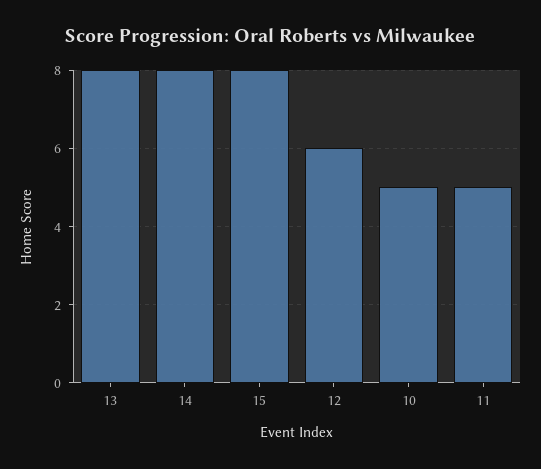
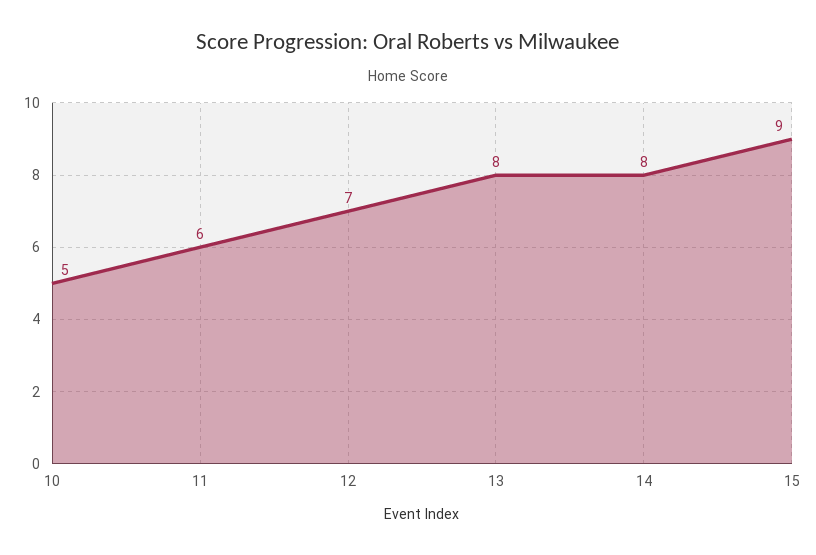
15: 8 -> 9
12: 6 -> 7
11: 5 -> 6

